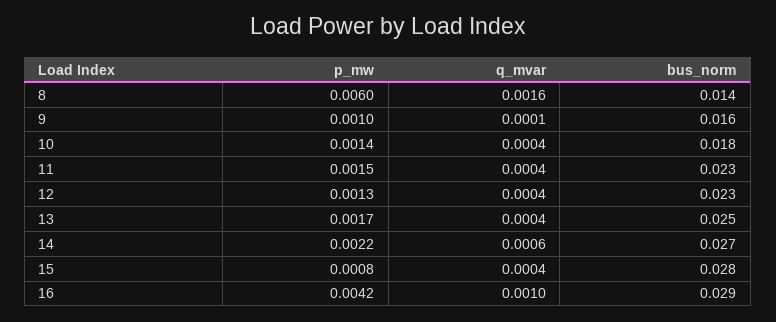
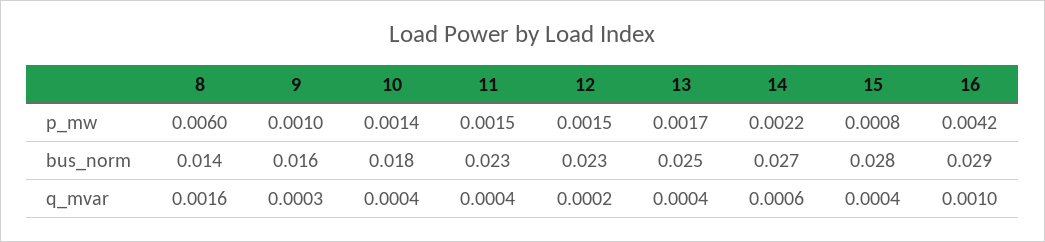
q_mvar, 9: 0.0001 -> 0.0003
p_mw, 12: 0.0013 -> 0.0015
q_mvar, 12: 0.0004 -> 0.0002

